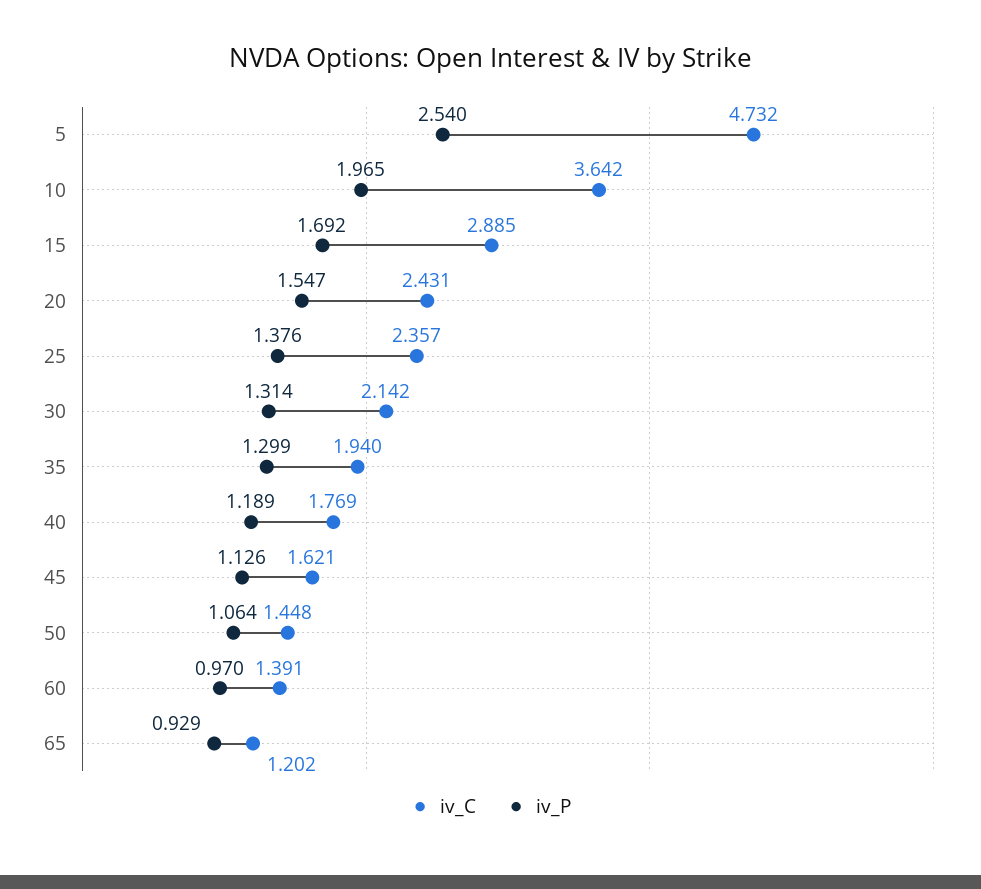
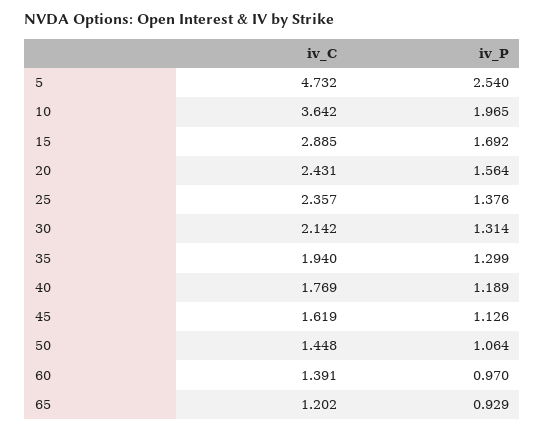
iv_P, 20: 1.547 -> 1.564
iv_C, 45: 1.621 -> 1.619

